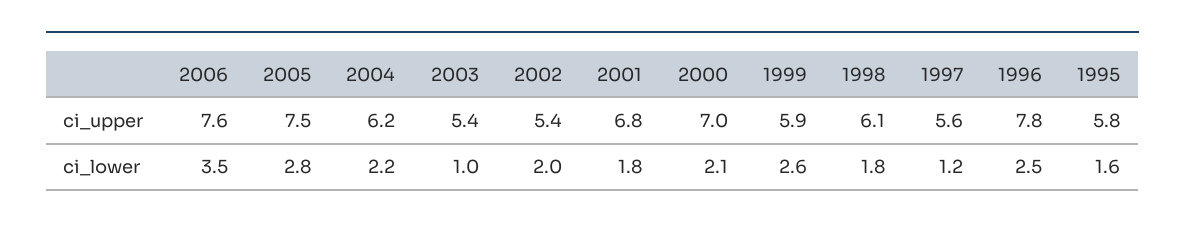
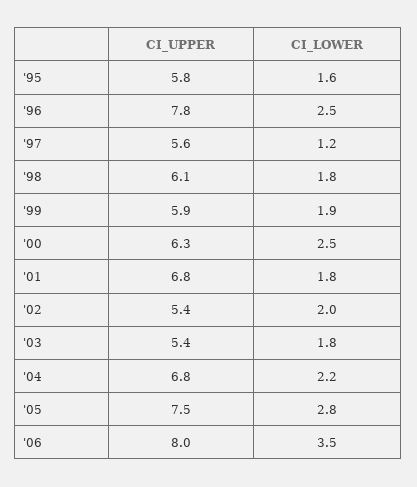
2006, ci_upper: 7.6 -> 8
2004, ci_upper: 6.2 -> 6.8
2000, ci_upper: 7 -> 6.3
2003, ci_lower: 1 -> 1.8
2000, ci_lower: 2.1 -> 2.5
1999, ci_lower: 2.6 -> 1.9

